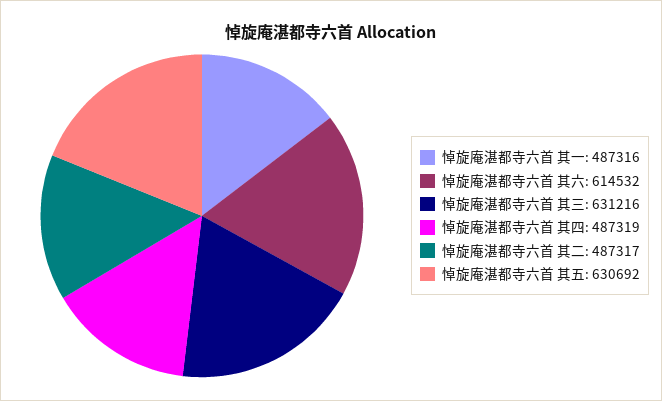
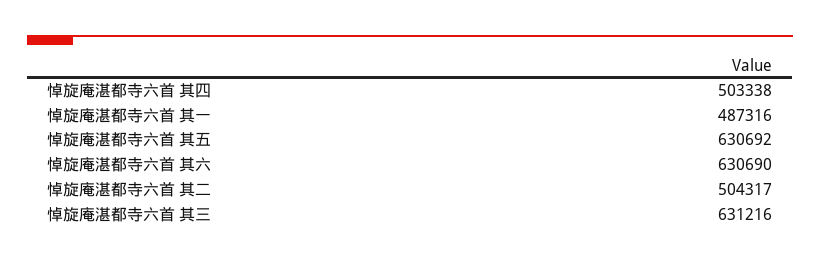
悼旋庵湛都寺六首 其六: 614532 -> 630690
悼旋庵湛都寺六首 其四: 487319 -> 503338
悼旋庵湛都寺六首 其二: 487317 -> 504317

